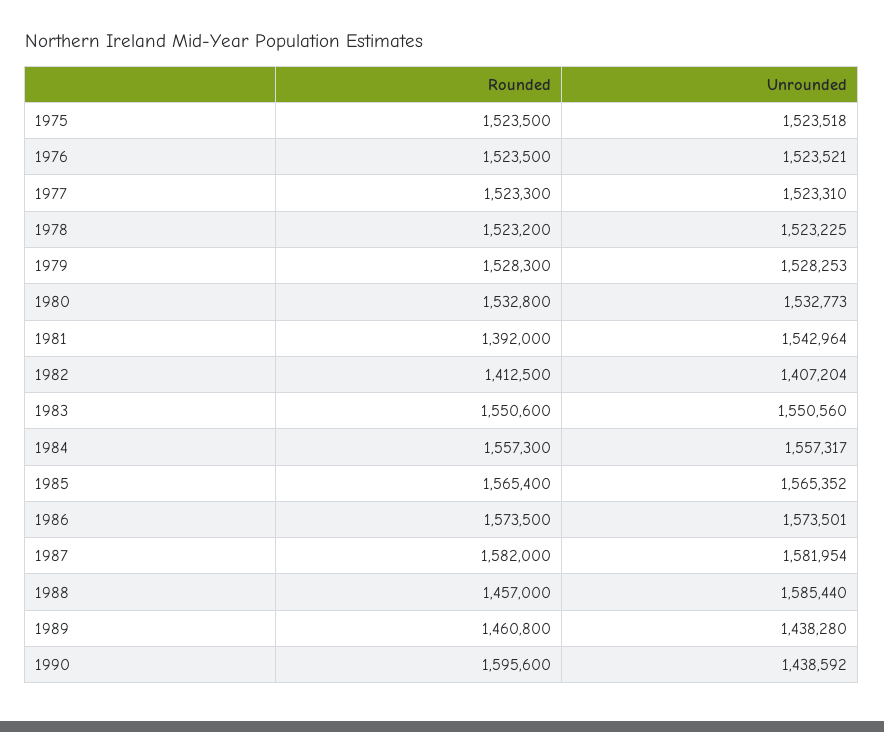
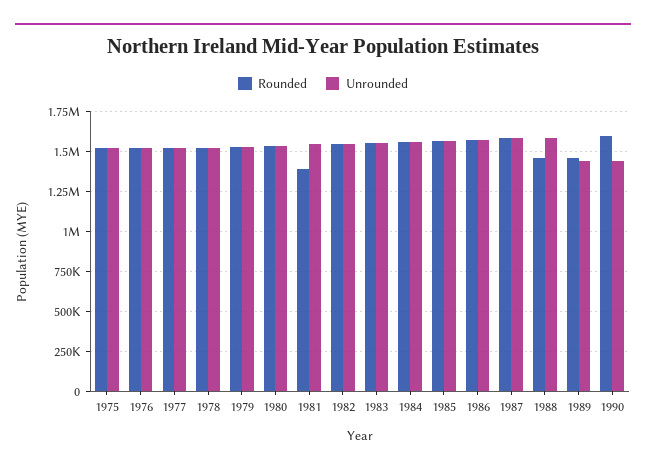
Rounded, 1982: 1412500 -> 1550000
Unrounded, 1982: 1407204 -> 1550000

